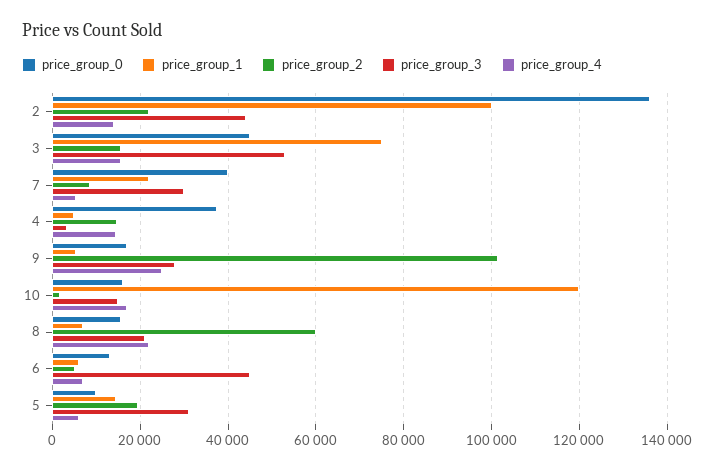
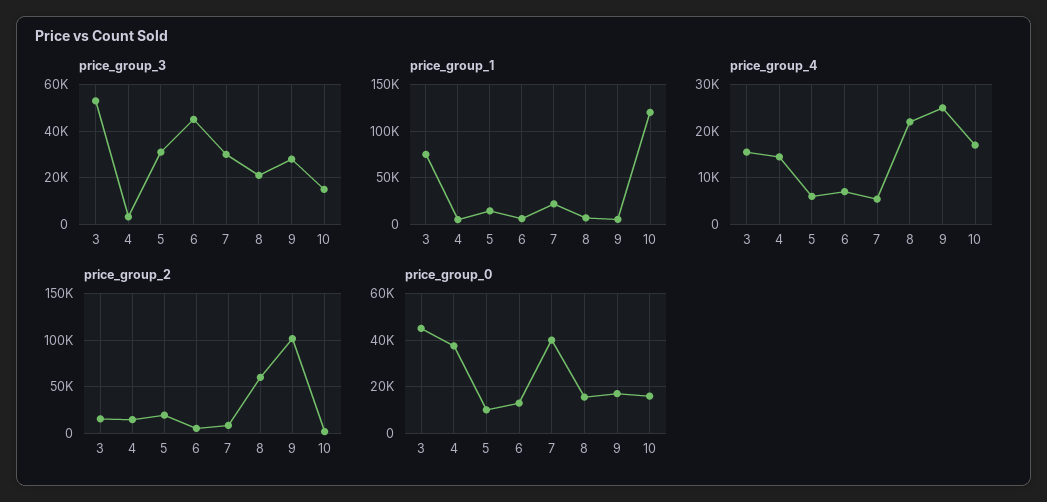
price_group_0, 2: 136000 -> none
price_group_1, 2: 100000 -> none
price_group_2, 2: 22000 -> none
price_group_3, 2: 44000 -> none
price_group_4, 2: 14000 -> none

